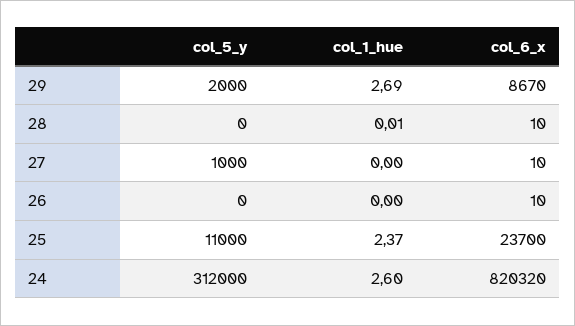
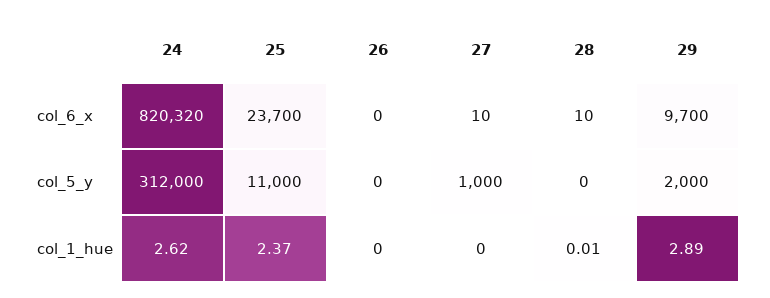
col_1_hue, 29: 2.69 -> 2.89
col_6_x, 29: 8670 -> 9700
col_6_x, 26: 10 -> 0
col_1_hue, 24: 2.6 -> 2.62

